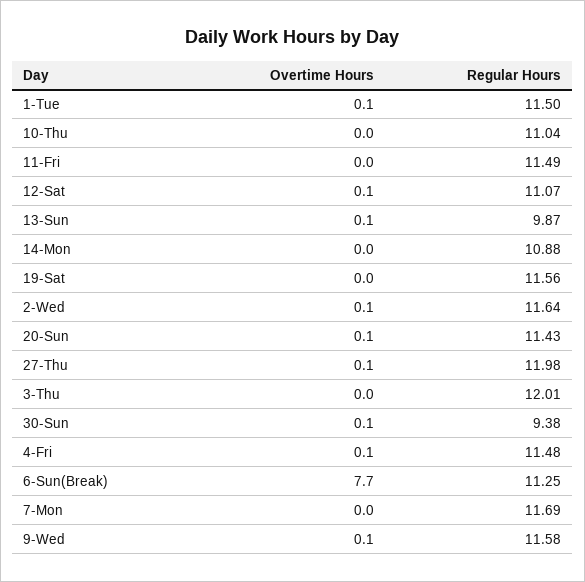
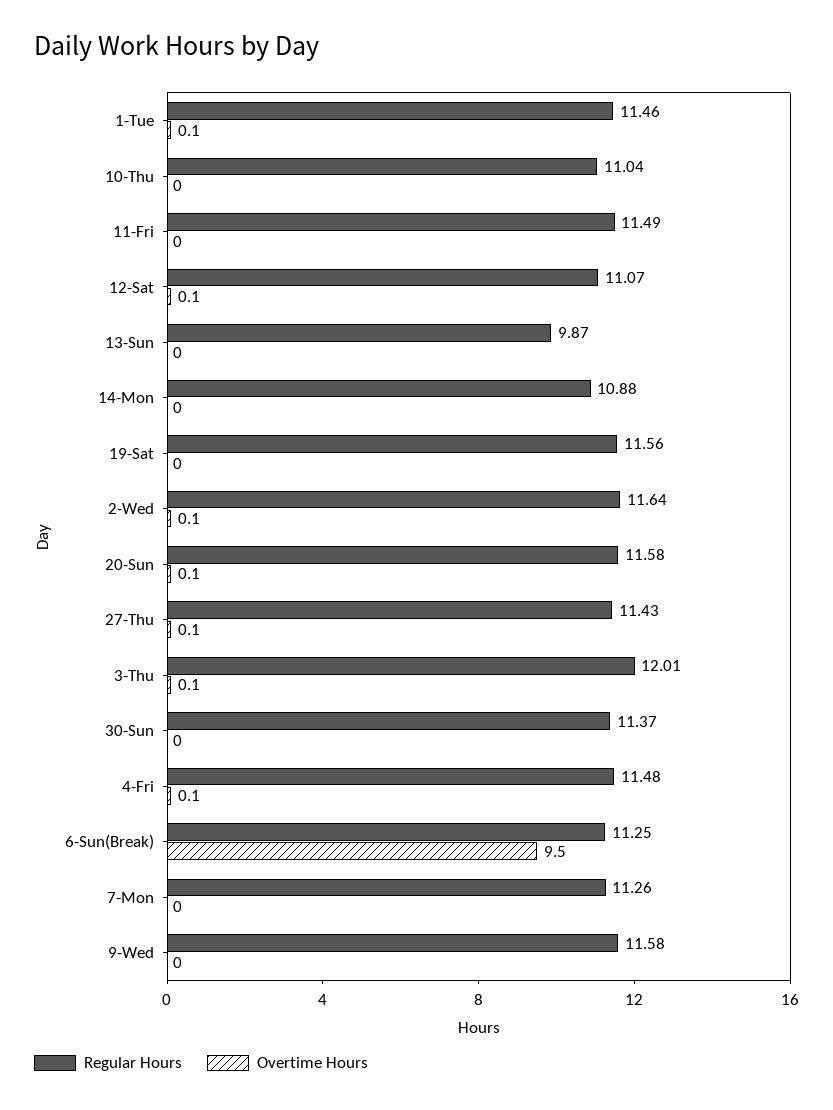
Regular Hours, 1-Tue: 11.5 -> 11.46
Overtime Hours, 13-Sun: 0.1 -> 0
Regular Hours, 20-Sun: 11.43 -> 11.58
Regular Hours, 27-Thu: 11.98 -> 11.43
Overtime Hours, 3-Thu: 0 -> 0.1
Overtime Hours, 30-Sun: 0.1 -> 0
Regular Hours, 30-Sun: 9.38 -> 11.37
Overtime Hours, 6-Sun(Break): 7.7 -> 9.5
Regular Hours, 7-Mon: 11.69 -> 11.26
Overtime Hours, 9-Wed: 0.1 -> 0

